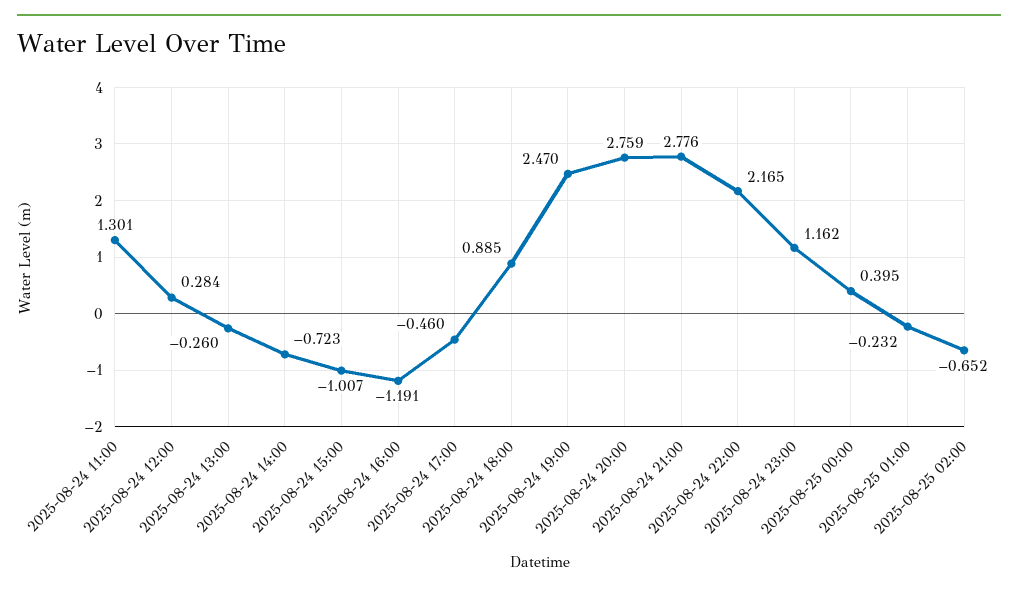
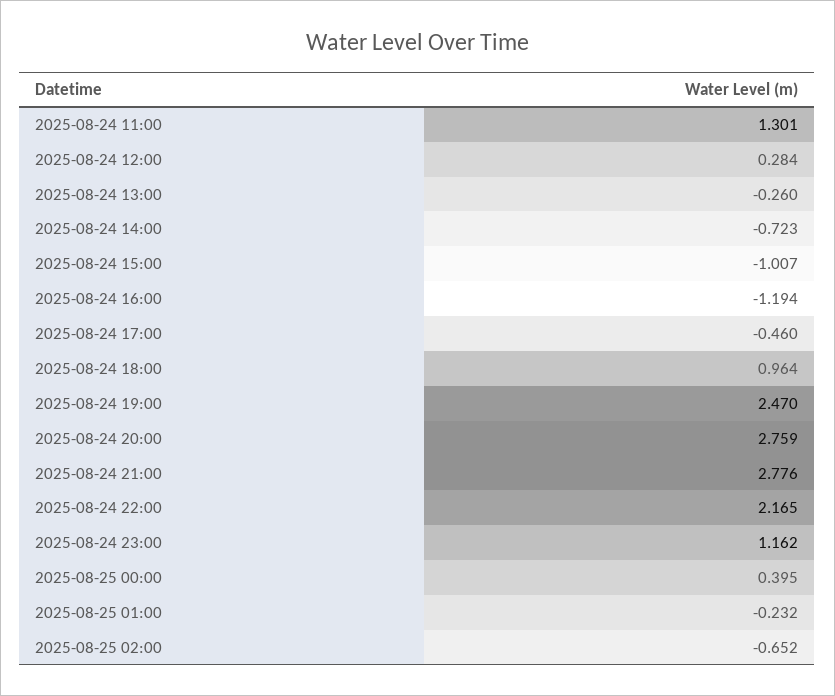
2025-08-24 16:00: -1.191 -> -1.194
2025-08-24 18:00: 0.885 -> 0.964

